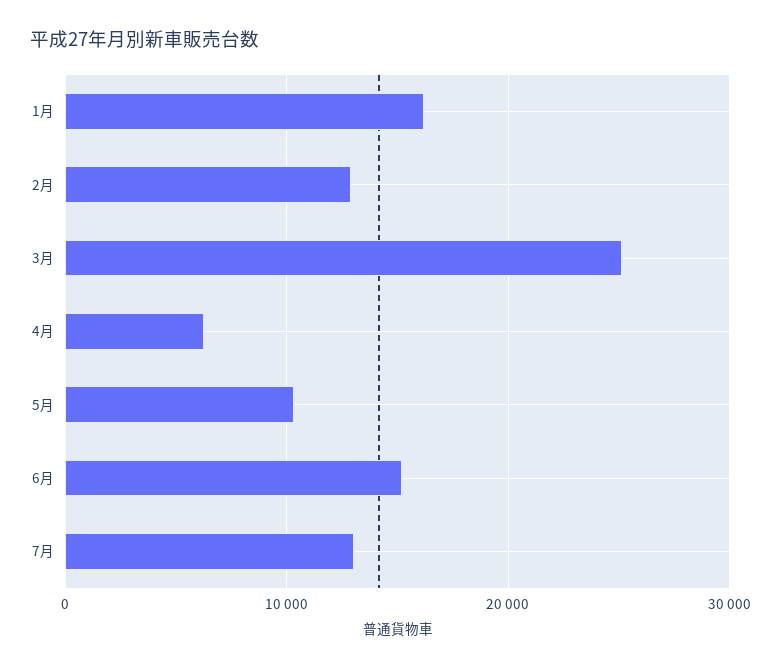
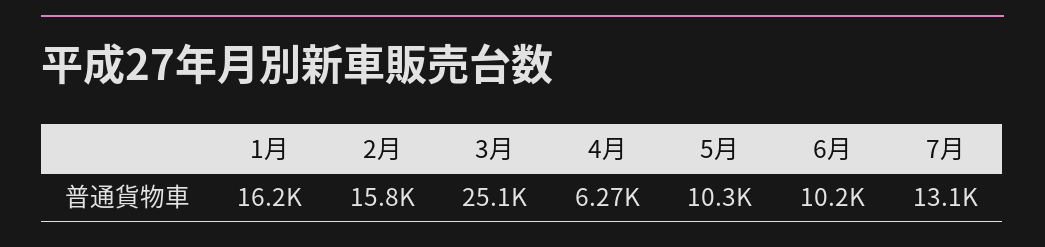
2月: 13000 -> 15800
6月: 15000 -> 10200

